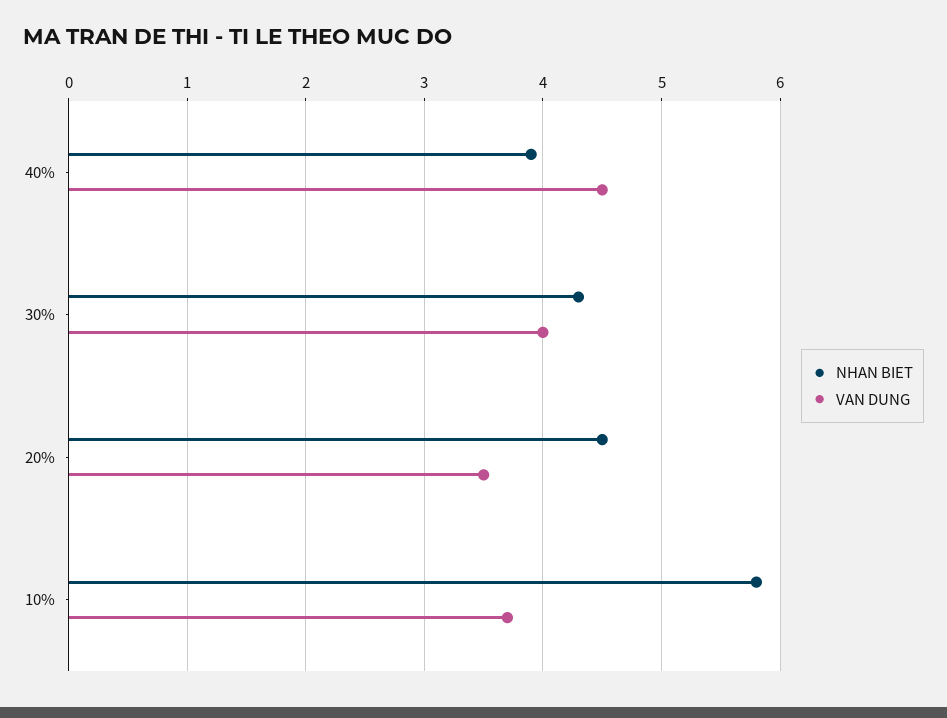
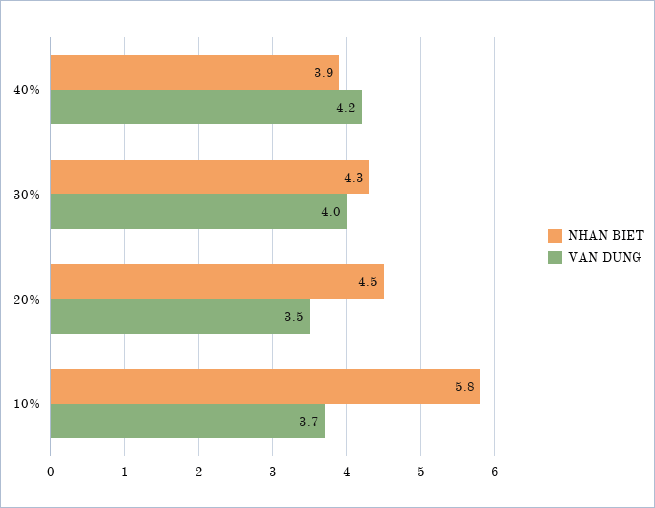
VAN DUNG, 40%: 4.5 -> 4.2

